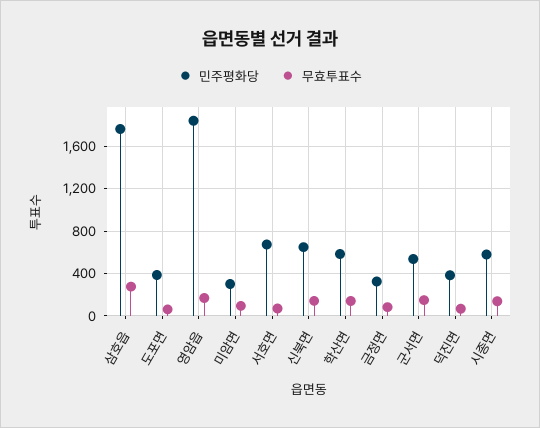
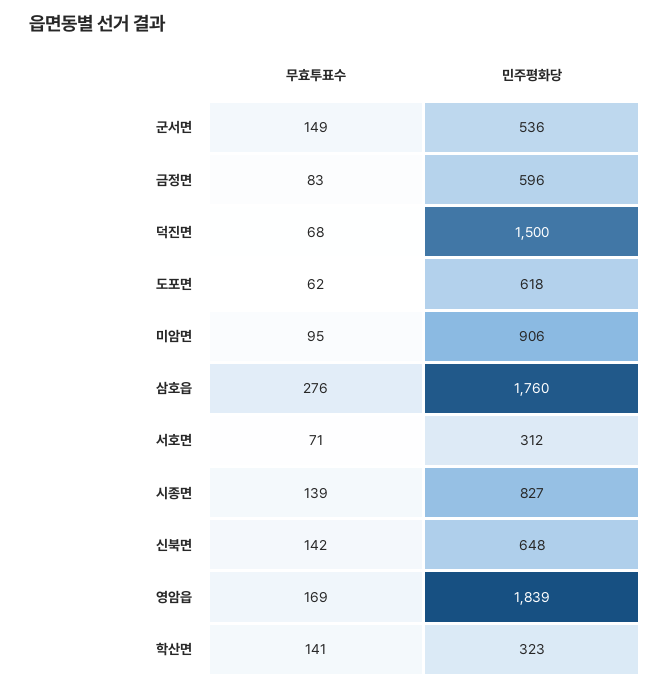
민주평화당, 도포면: 400 -> 618
민주평화당, 미암면: 300 -> 906
민주평화당, 서호면: 700 -> 312
민주평화당, 학산면: 600 -> 323
민주평화당, 금정면: 300 -> 596
민주평화당, 덕진면: 400 -> 1500
민주평화당, 시종면: 600 -> 827

